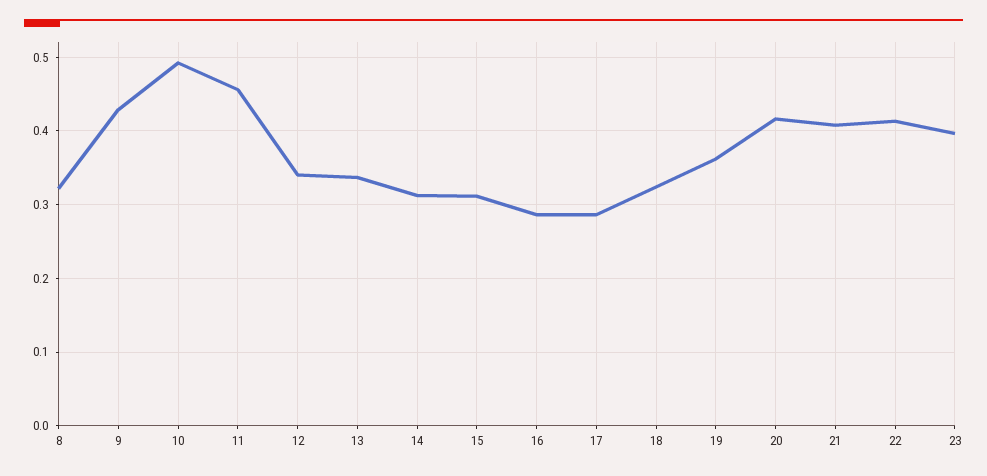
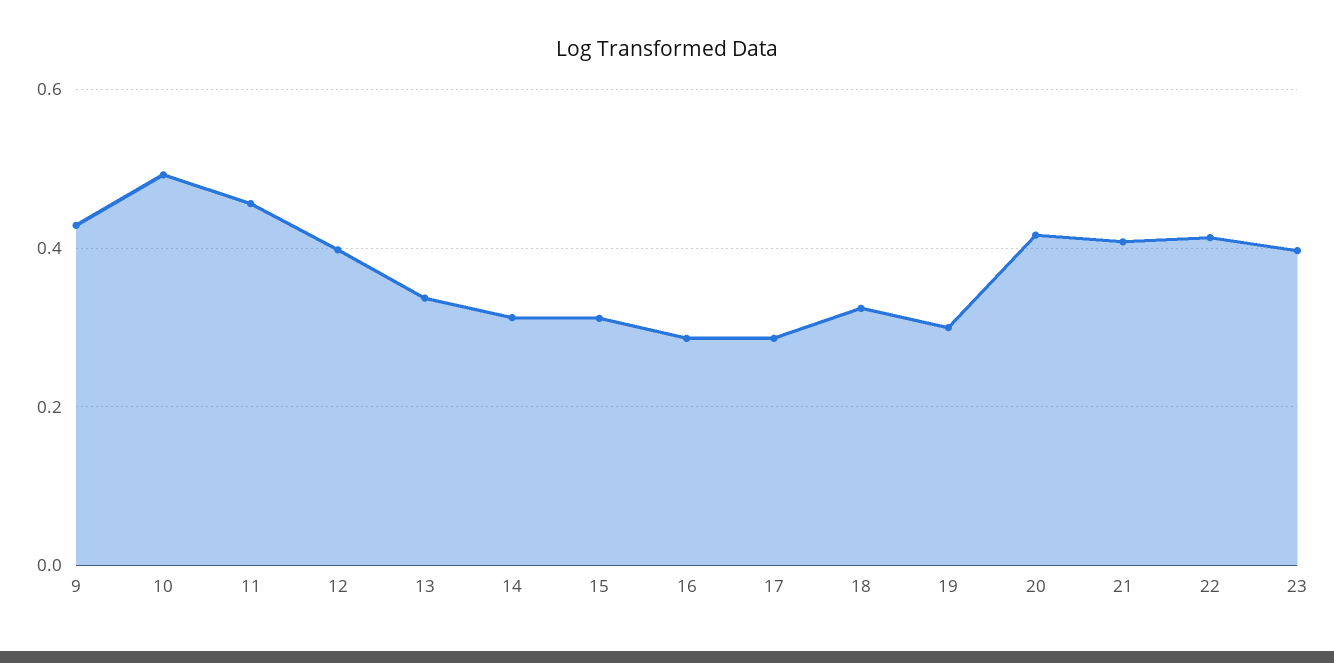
8: 0.32 -> none
12: 0.34 -> 0.4
19: 0.36 -> 0.3

